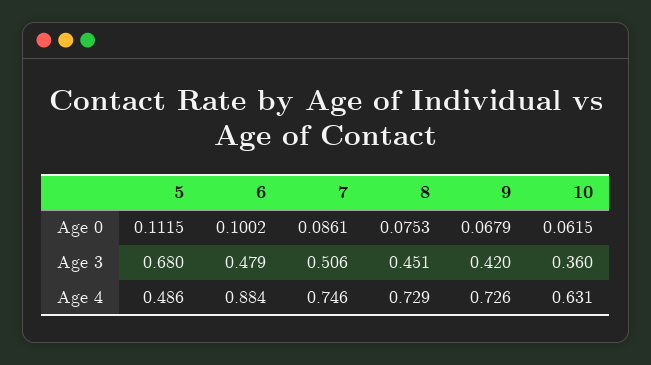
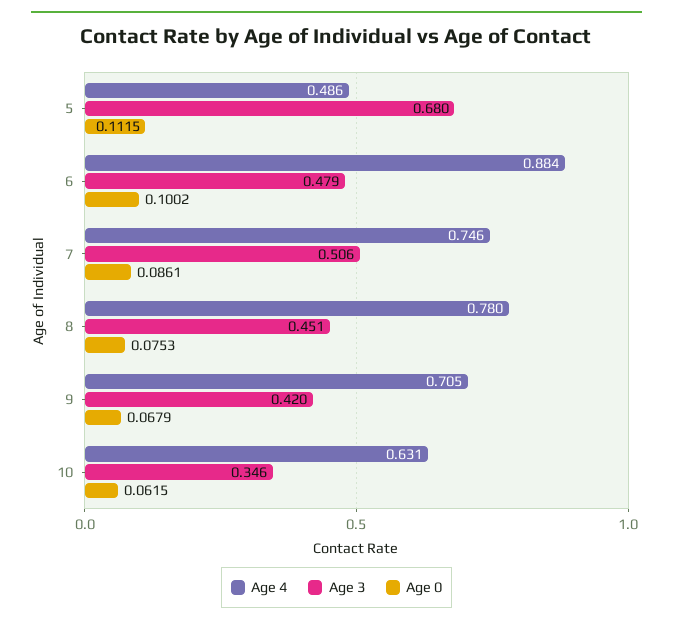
Age 3, 10: 0.36 -> 0.346
Age 4, 8: 0.729 -> 0.78
Age 4, 9: 0.726 -> 0.705

